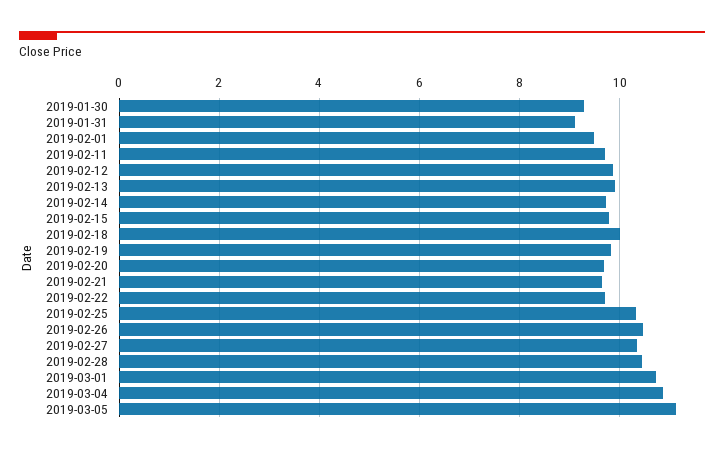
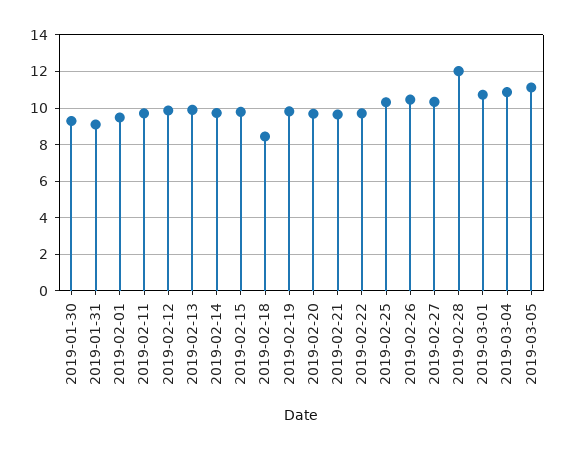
2019-02-18: 10 -> 8.5
2019-02-28: 10.4 -> 12

